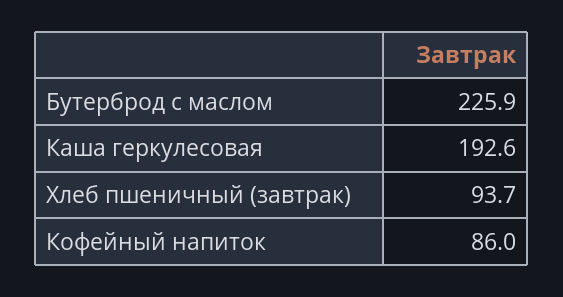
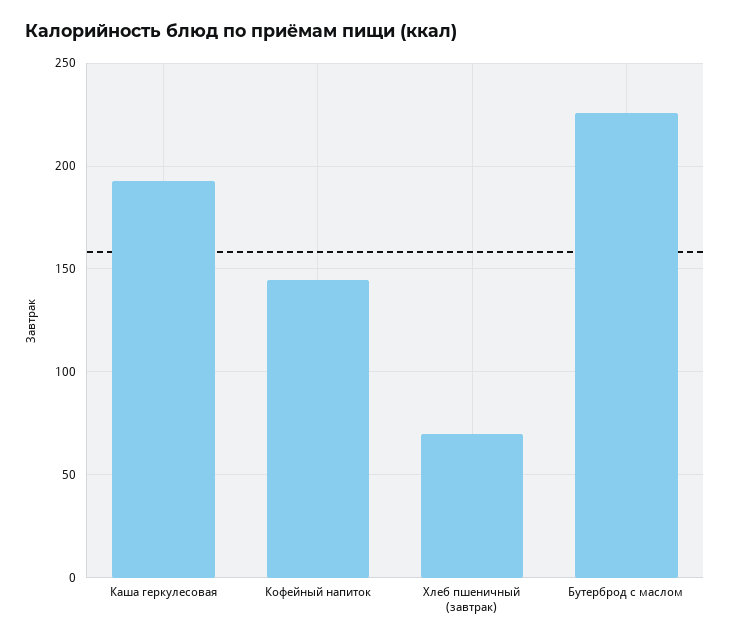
Хлеб пшеничный (завтрак): 93.7 -> 70
Кофейный напиток: 86 -> 145

